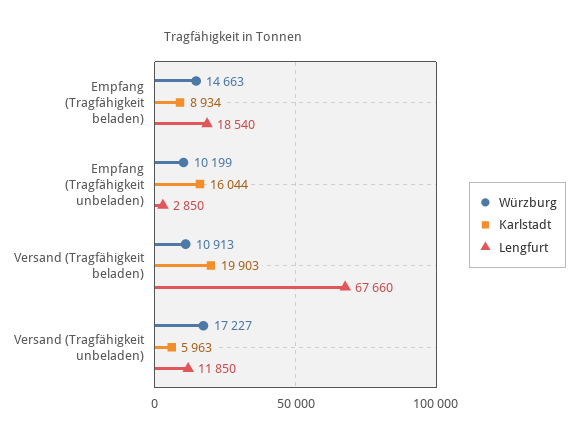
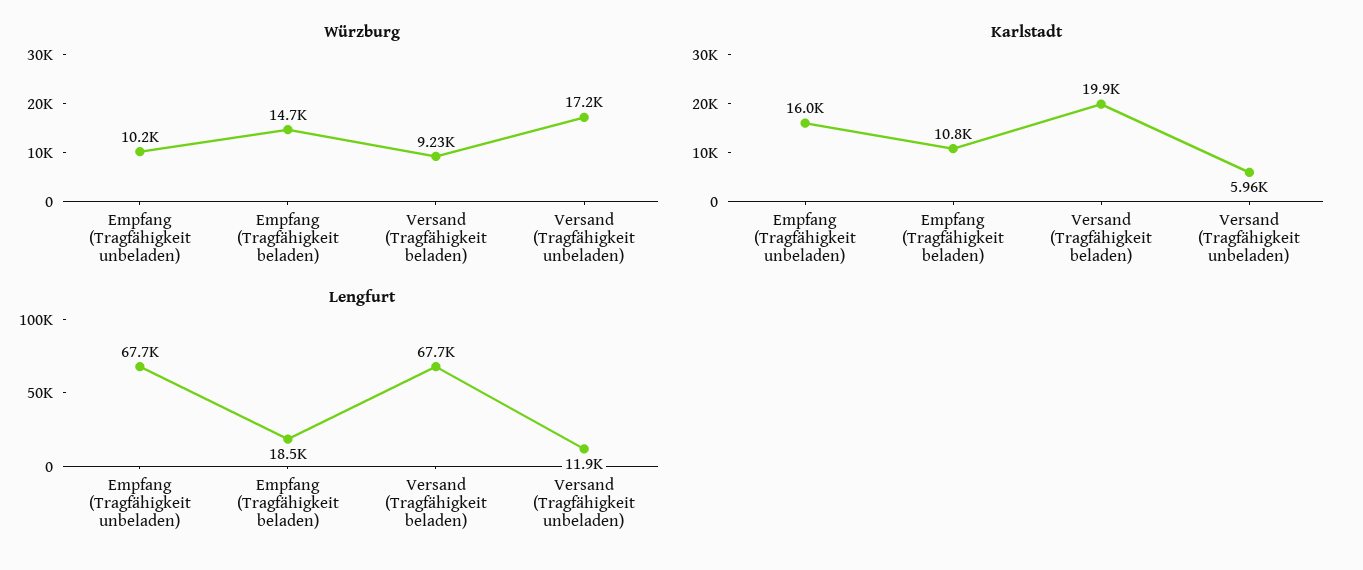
Karlstadt, Empfang (Tragfähigkeit beladen): 8934 -> 10800
Lengfurt, Empfang (Tragfähigkeit unbeladen): 2850 -> 67700
Würzburg, Versand (Tragfähigkeit beladen): 10913 -> 9230

